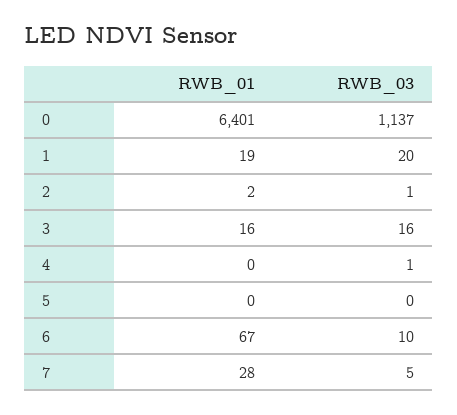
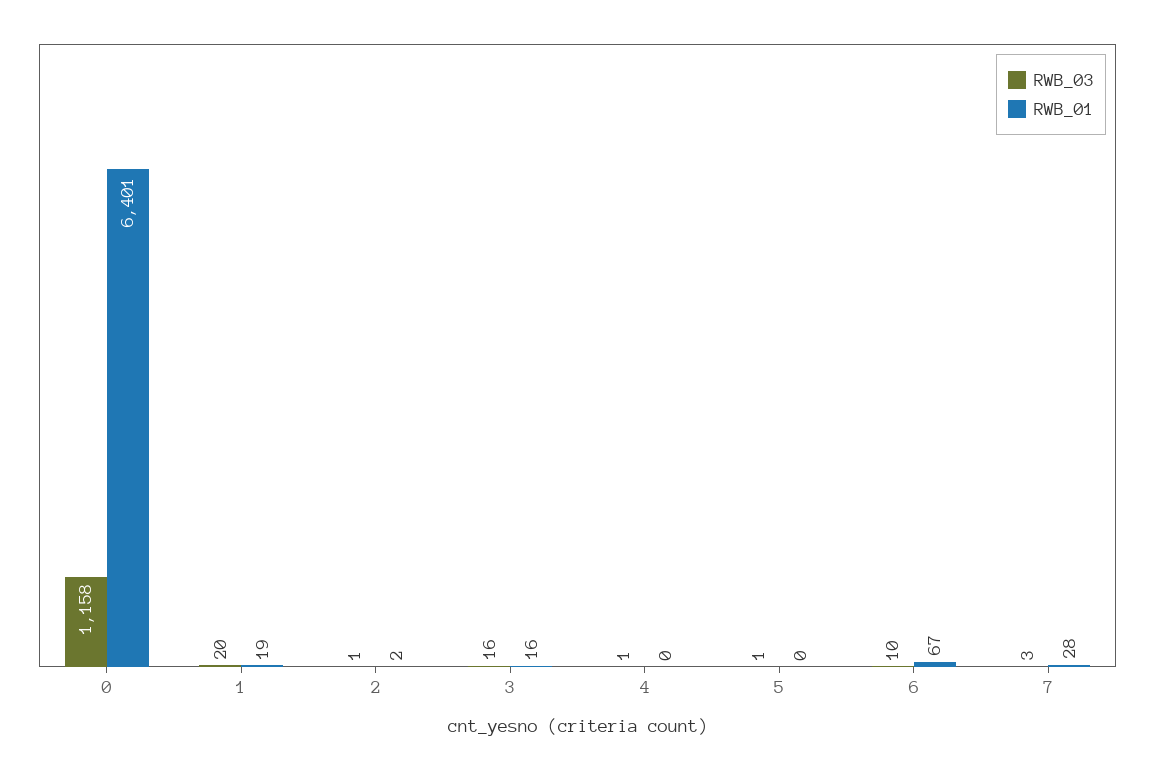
RWB_03, 0: 1137 -> 1158
RWB_03, 5: 0 -> 1
RWB_03, 7: 5 -> 3

